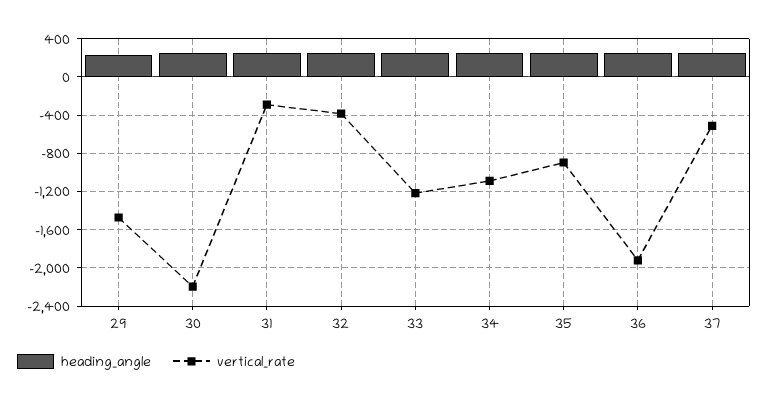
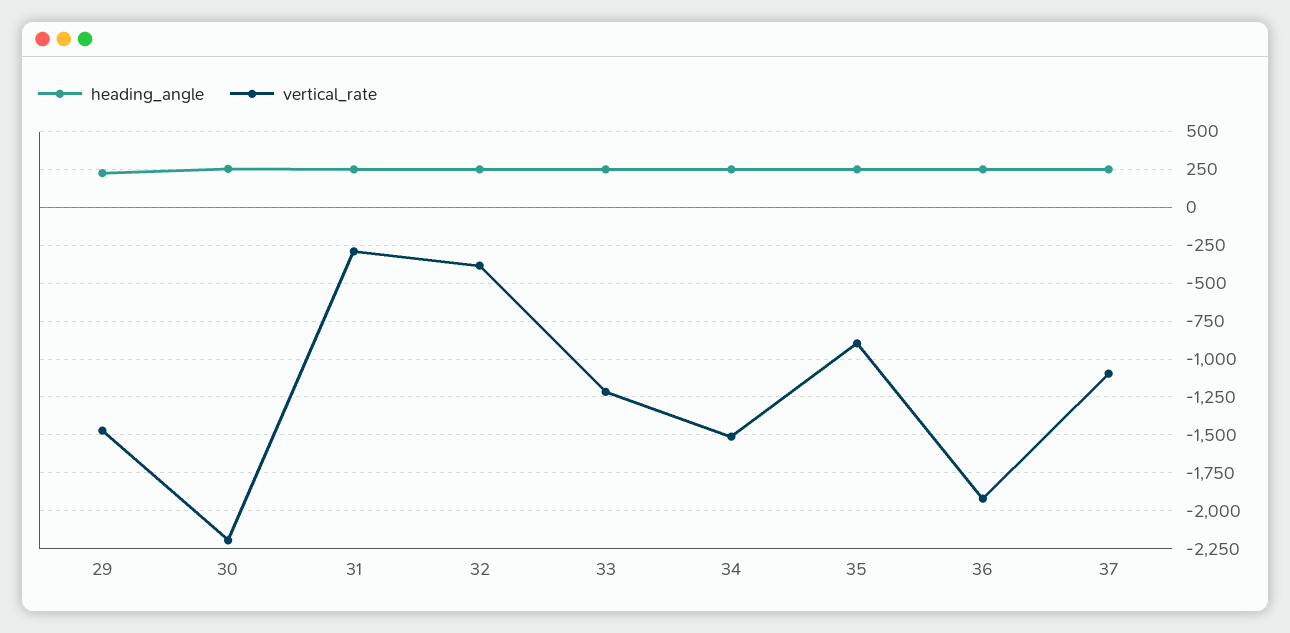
vertical_rate, 34: -1100 -> -1500
vertical_rate, 37: -500 -> -1100

